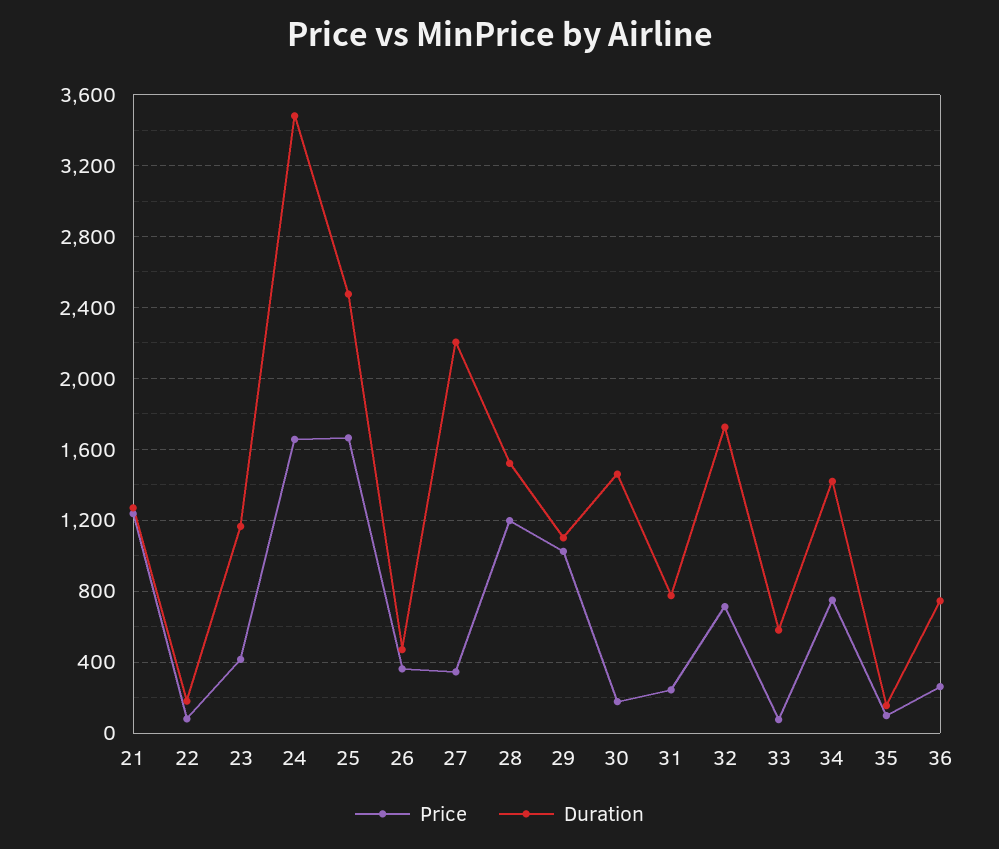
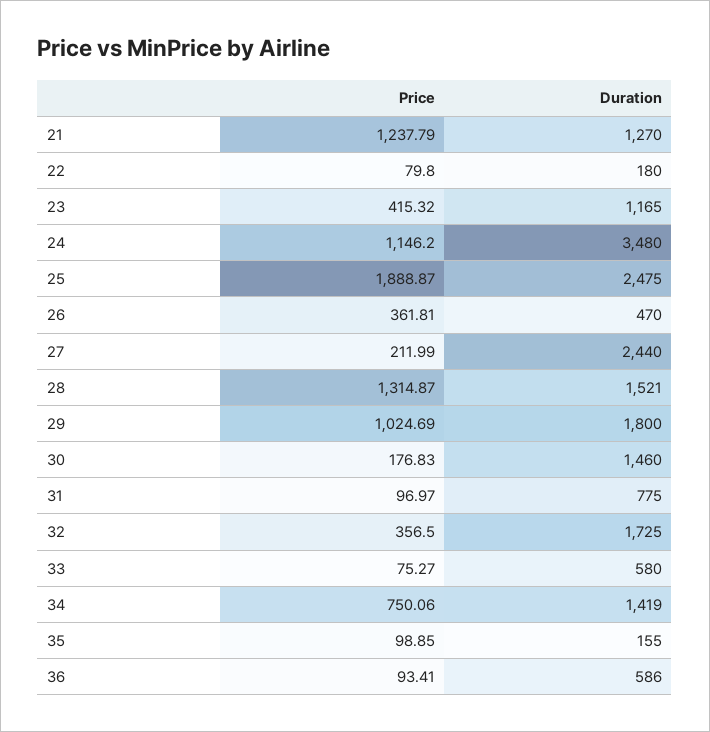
Price, 24: 1650 -> 1146.2
Price, 25: 1650 -> 1888.87
Price, 27: 350 -> 211.99
Duration, 27: 2200 -> 2440
Price, 28: 1200 -> 1314.87
Duration, 29: 1100 -> 1800
Price, 31: 250 -> 96.97
Price, 32: 700 -> 356.5
Price, 36: 250 -> 93.41
Duration, 36: 750 -> 586

